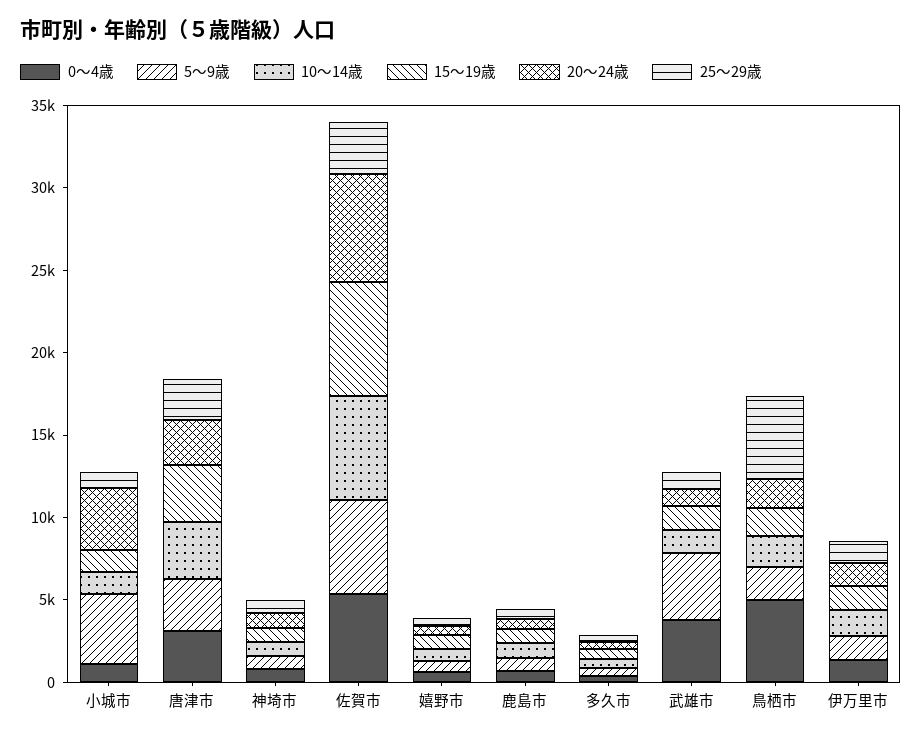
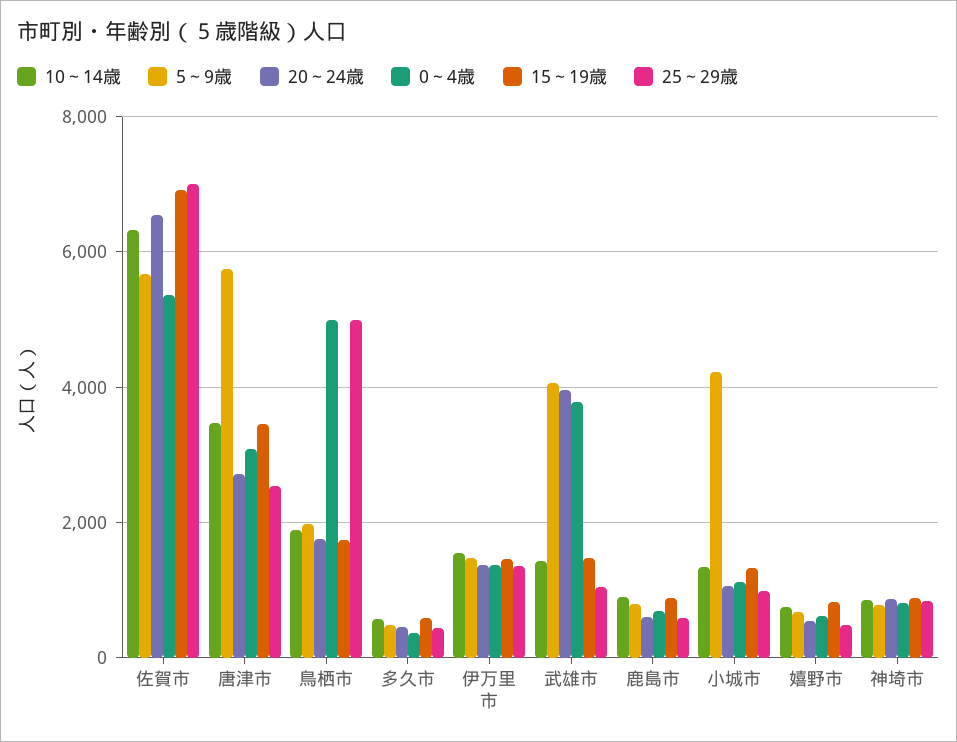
20～24歳, 小城市: 4000 -> 1000
5～9歳, 唐津市: 3000 -> 5800
25～29歳, 佐賀市: 3000 -> 7000
20～24歳, 武雄市: 1000 -> 4000

